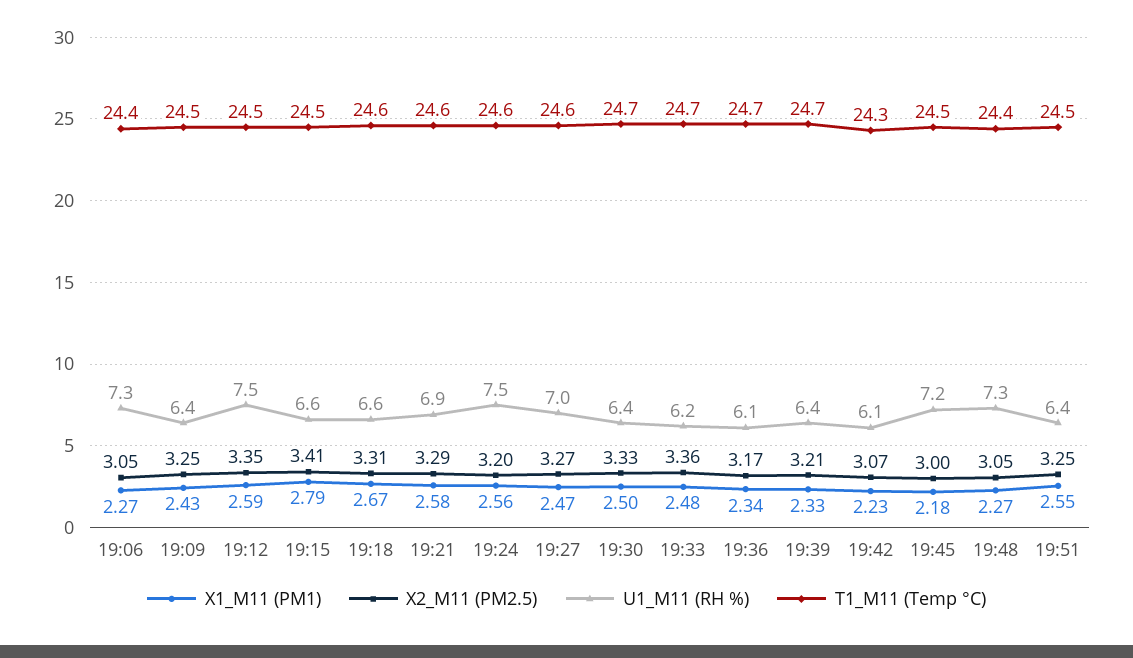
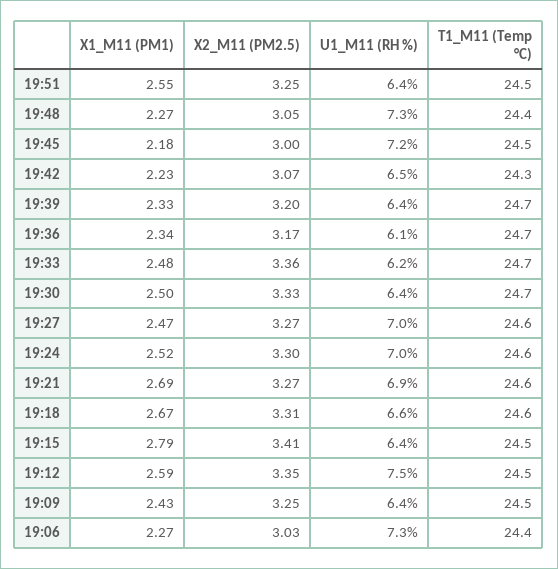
X2_M11 (PM2.5), 19:06: 3.05 -> 3.03
U1_M11 (RH %), 19:15: 6.6 -> 6.4
X1_M11 (PM1), 19:21: 2.58 -> 2.69
X2_M11 (PM2.5), 19:21: 3.29 -> 3.27
X1_M11 (PM1), 19:24: 2.56 -> 2.52
X2_M11 (PM2.5), 19:24: 3.2 -> 3.3
U1_M11 (RH %), 19:24: 7.5 -> 7
X2_M11 (PM2.5), 19:39: 3.21 -> 3.2
U1_M11 (RH %), 19:42: 6.1 -> 6.5

